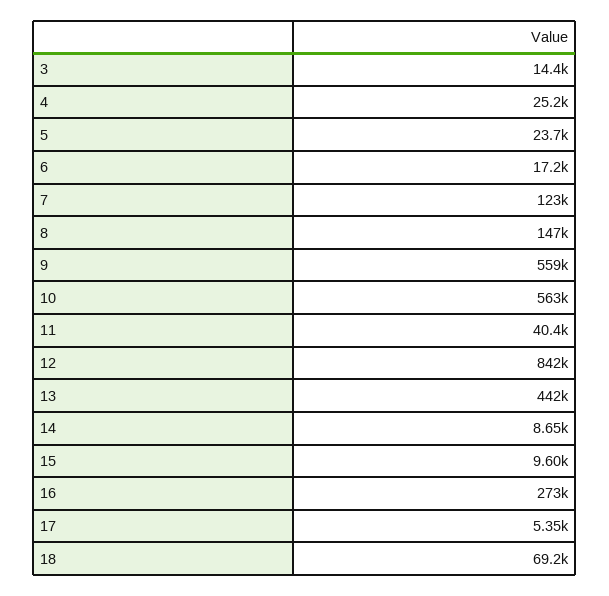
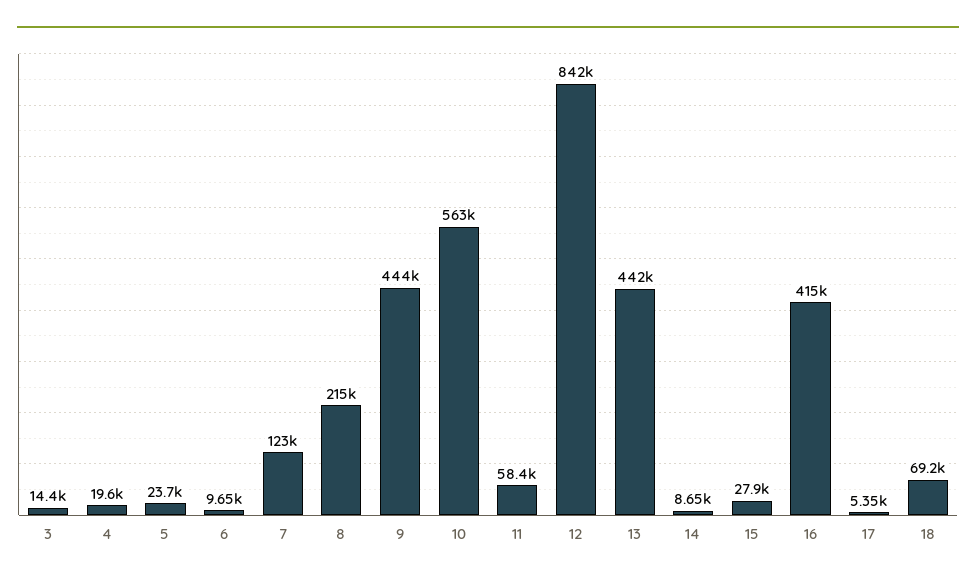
4: 25200 -> 19600
6: 17200 -> 9650
8: 147000 -> 215000
9: 559000 -> 444000
11: 40400 -> 58400
15: 9600 -> 27900
16: 273000 -> 415000

